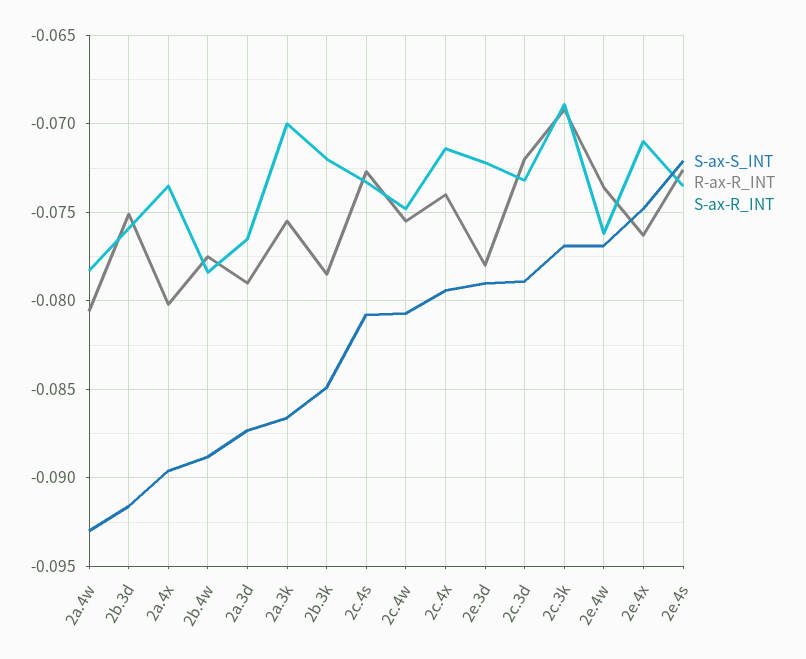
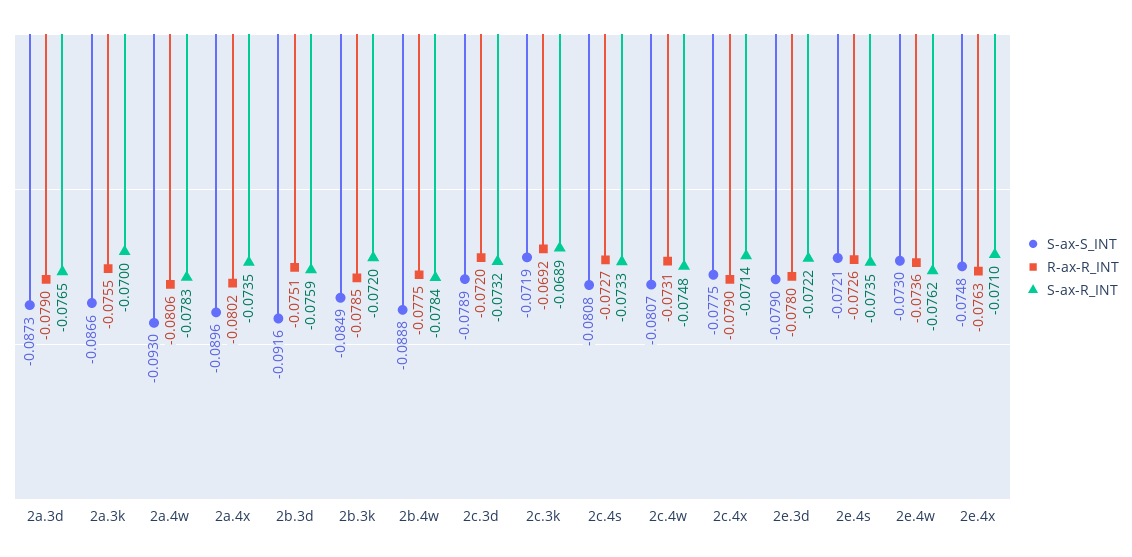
R-ax-R_INT, 2c.4w: -0.0755 -> -0.0731
S-ax-S_INT, 2c.4x: -0.0795 -> -0.0775
R-ax-R_INT, 2c.4x: -0.074 -> -0.079
S-ax-S_INT, 2c.3k: -0.077 -> -0.0719
S-ax-S_INT, 2e.4w: -0.077 -> -0.073

